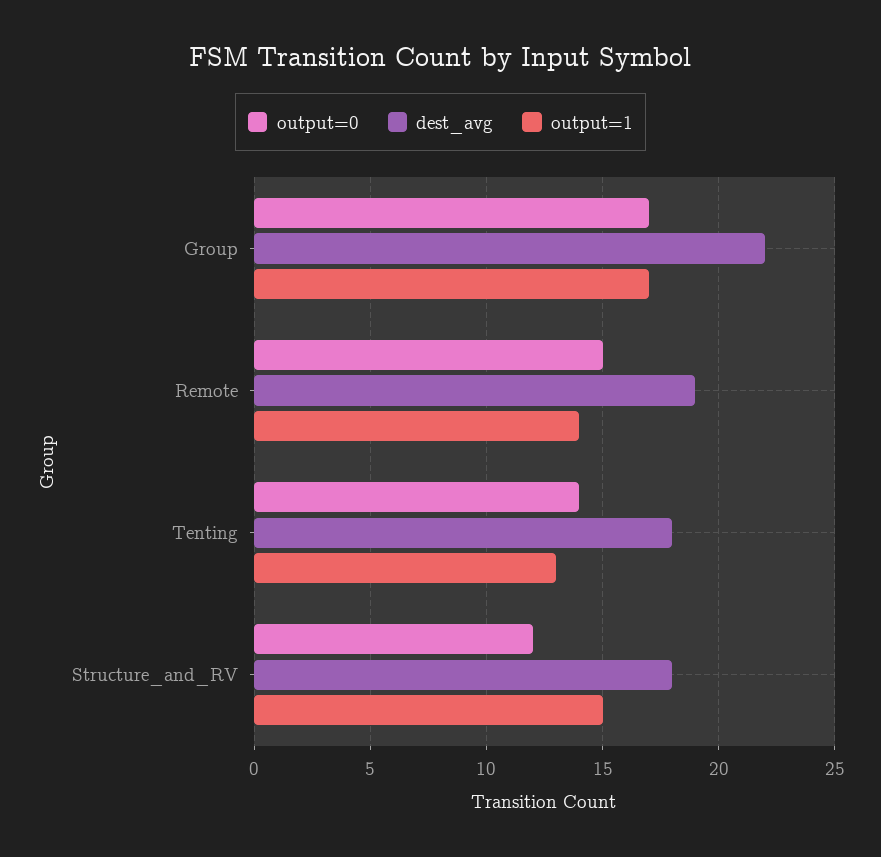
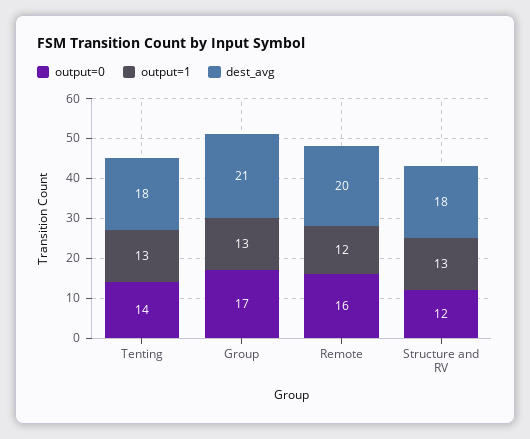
dest_avg, Group: 22 -> 21
output=1, Group: 17 -> 13
output=0, Remote: 15 -> 16
dest_avg, Remote: 19 -> 20
output=1, Remote: 14 -> 12
output=1, Structure_and_RV: 15 -> 13

